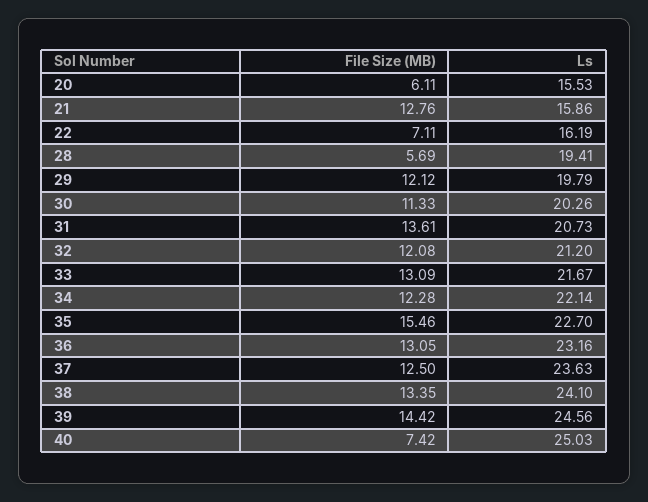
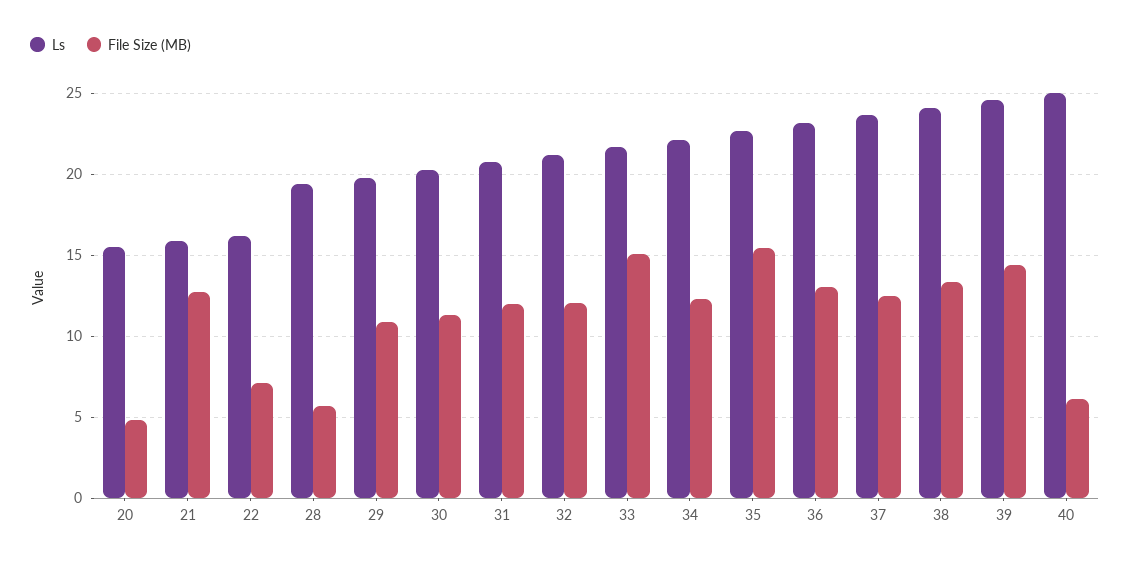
File Size (MB), 20: 6.11 -> 5
File Size (MB), 29: 12.12 -> 11
File Size (MB), 31: 13.61 -> 12
File Size (MB), 33: 13.09 -> 15
File Size (MB), 40: 7.42 -> 6

